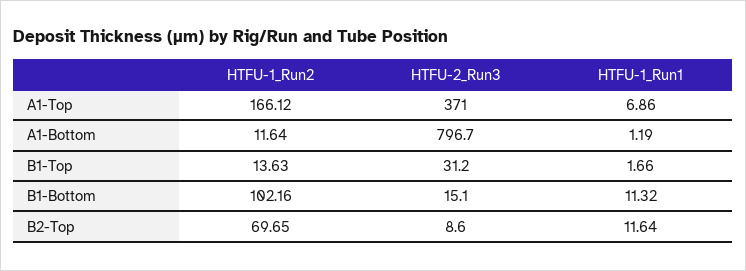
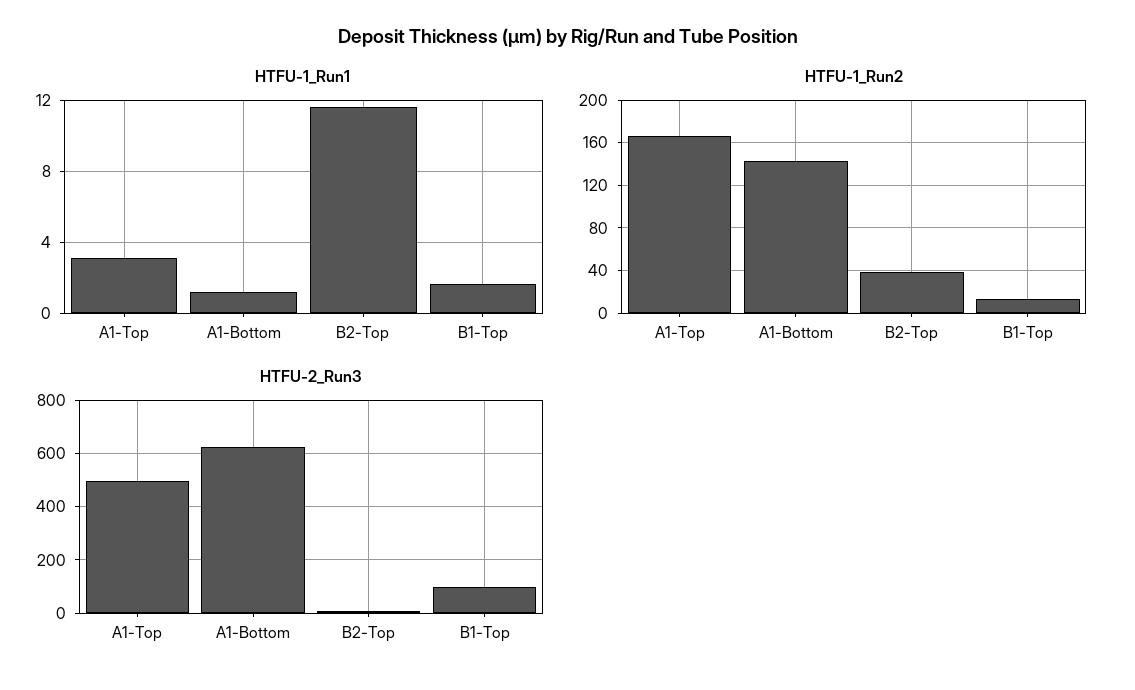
HTFU-2_Run3, A1-Top: 371 -> 500
HTFU-1_Run1, A1-Top: 6.86 -> 3
HTFU-1_Run2, A1-Bottom: 11.64 -> 140
HTFU-2_Run3, A1-Bottom: 796.7 -> 625
HTFU-2_Run3, B1-Top: 31.2 -> 100
HTFU-1_Run2, B1-Bottom: 102.16 -> none
HTFU-2_Run3, B1-Bottom: 15.1 -> none
HTFU-1_Run1, B1-Bottom: 11.32 -> none
HTFU-1_Run2, B2-Top: 69.65 -> 40

